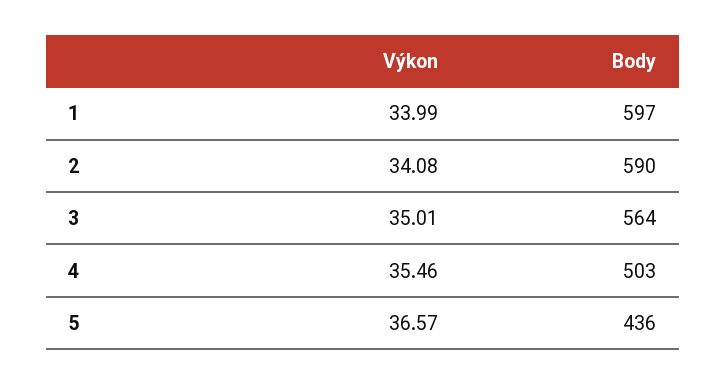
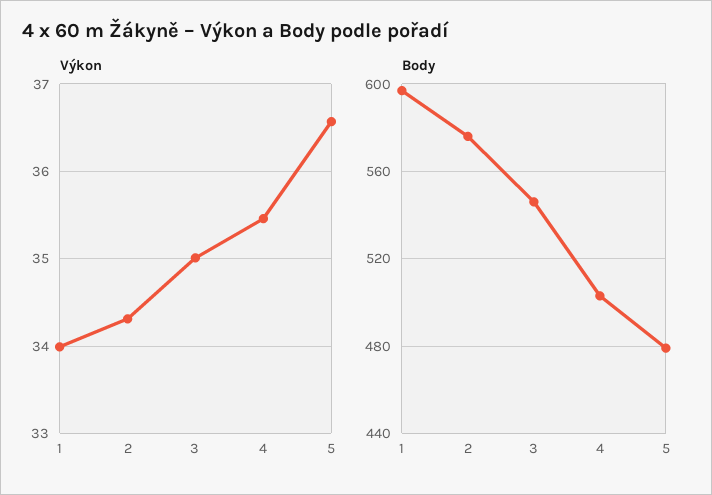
Výkon, 2: 34.08 -> 34.3
Body, 2: 590 -> 575
Body, 3: 564 -> 545
Body, 5: 436 -> 480

